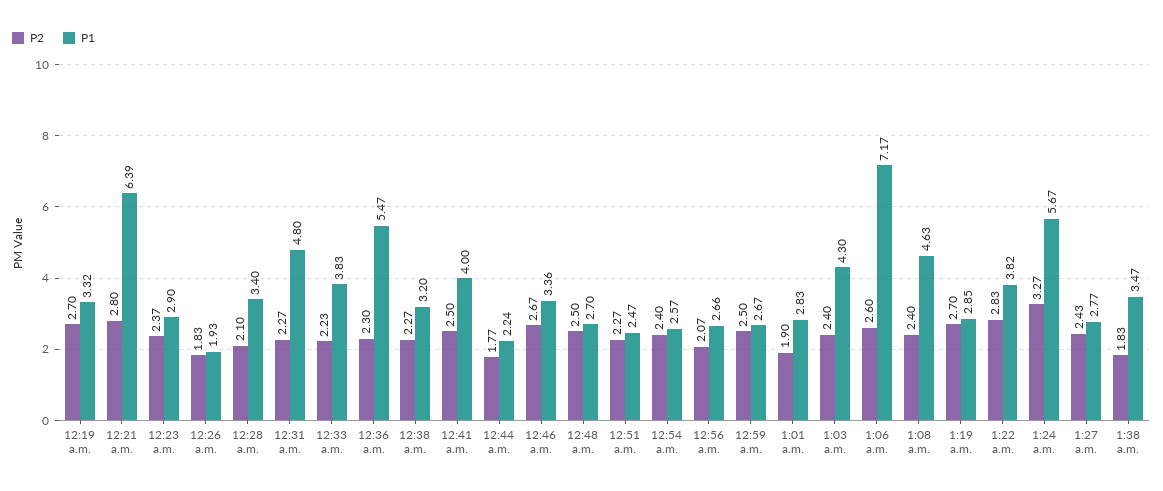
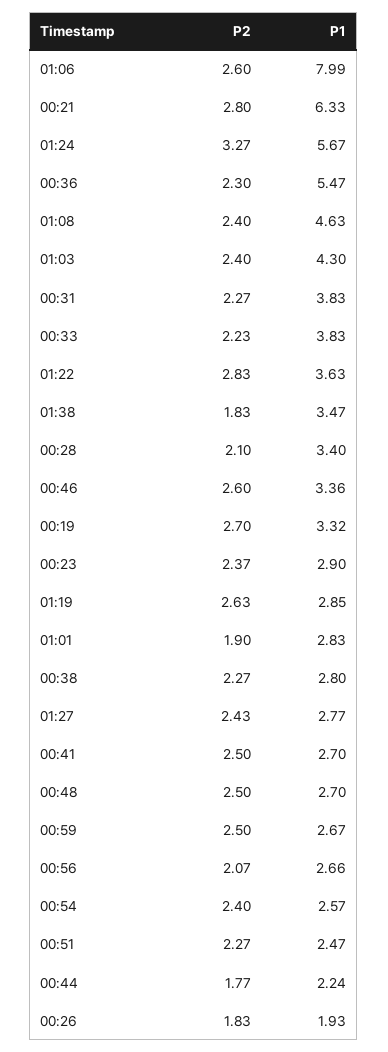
P1, 12:21 a.m.: 6.39 -> 6.33
P1, 12:31 a.m.: 4.8 -> 3.83
P1, 12:38 a.m.: 3.2 -> 2.8
P1, 12:41 a.m.: 4 -> 2.7
P2, 12:46 a.m.: 2.67 -> 2.6
P1, 1:06 a.m.: 7.17 -> 7.99
P2, 1:19 a.m.: 2.7 -> 2.63
P1, 1:22 a.m.: 3.82 -> 3.63

